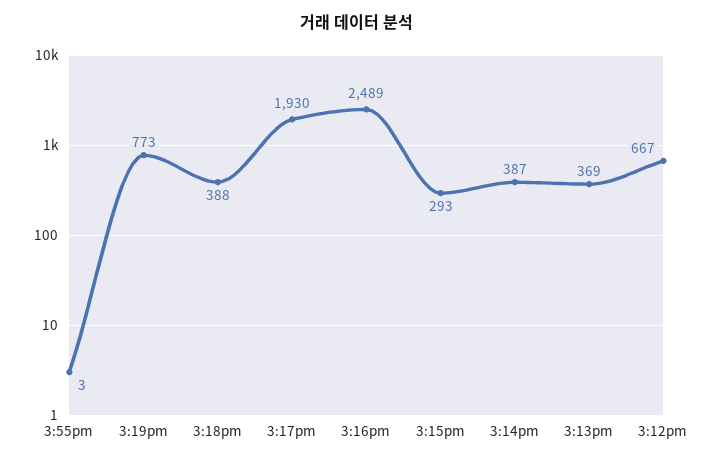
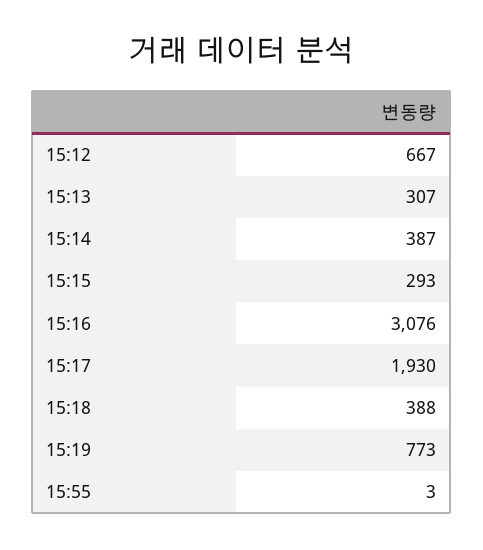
3:16pm: 2489 -> 3076
3:13pm: 369 -> 307

